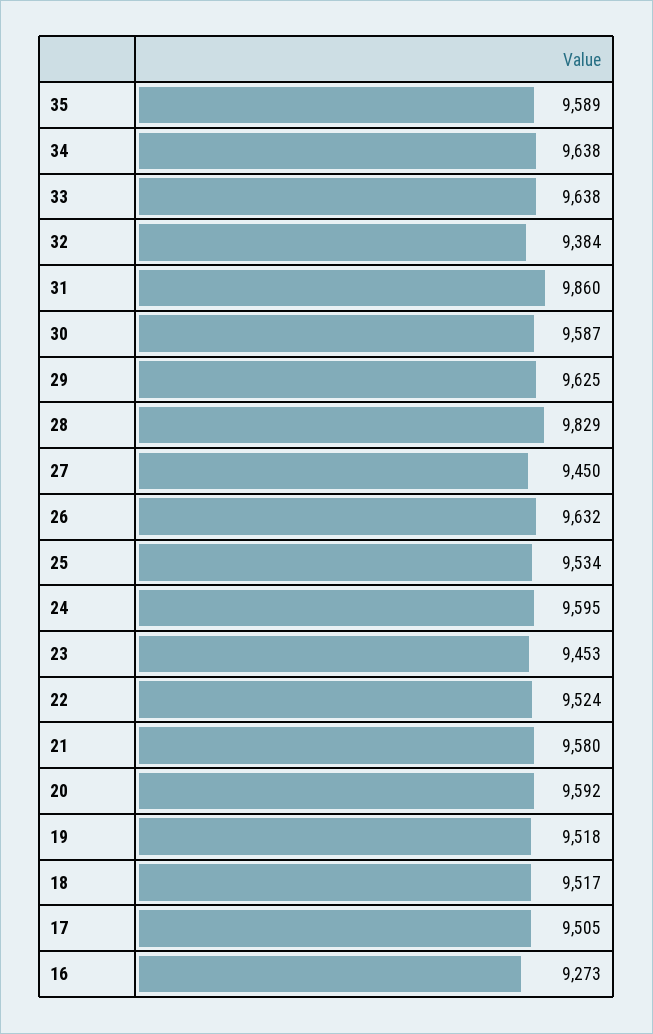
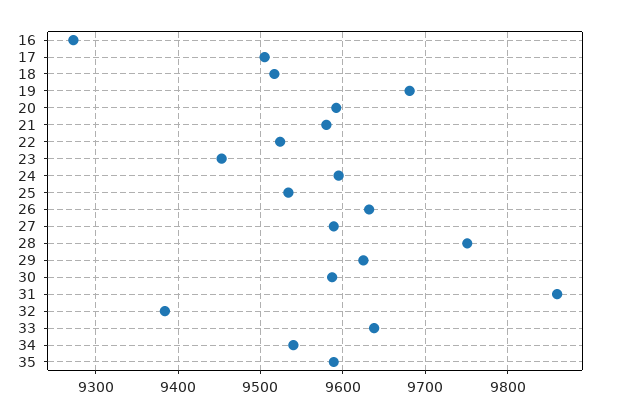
34: 9638 -> 9540
28: 9829 -> 9750
27: 9450 -> 9590
19: 9518 -> 9680

